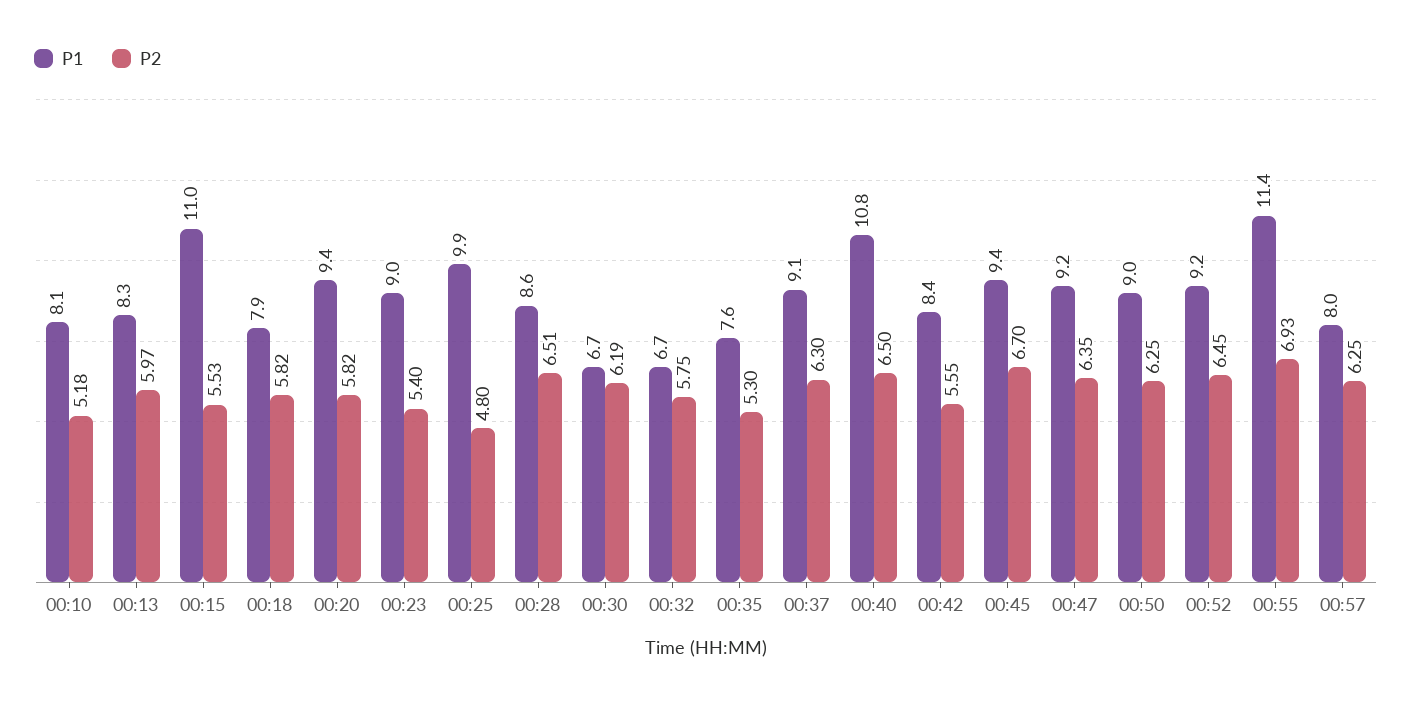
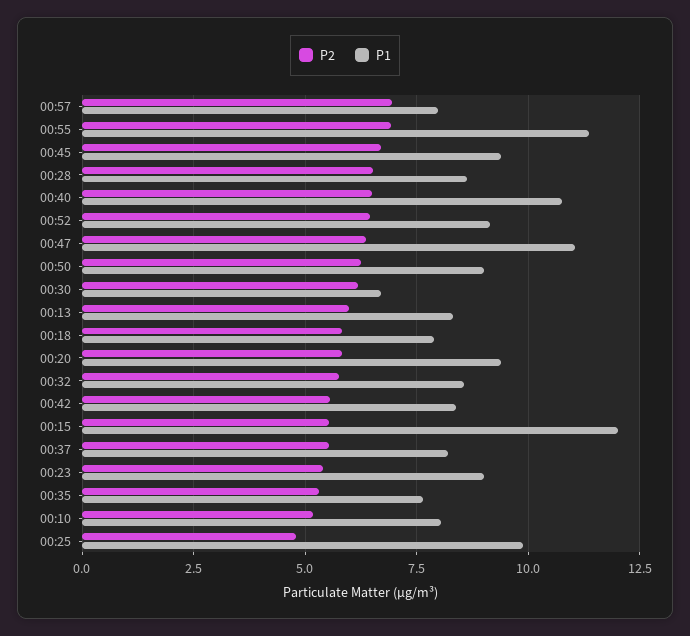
P1, 00:15: 11 -> 12
P1, 00:32: 6.7 -> 8.5
P1, 00:37: 9.1 -> 8.25
P2, 00:37: 6.3 -> 5.5
P1, 00:47: 9.2 -> 11
P2, 00:57: 6.25 -> 7

